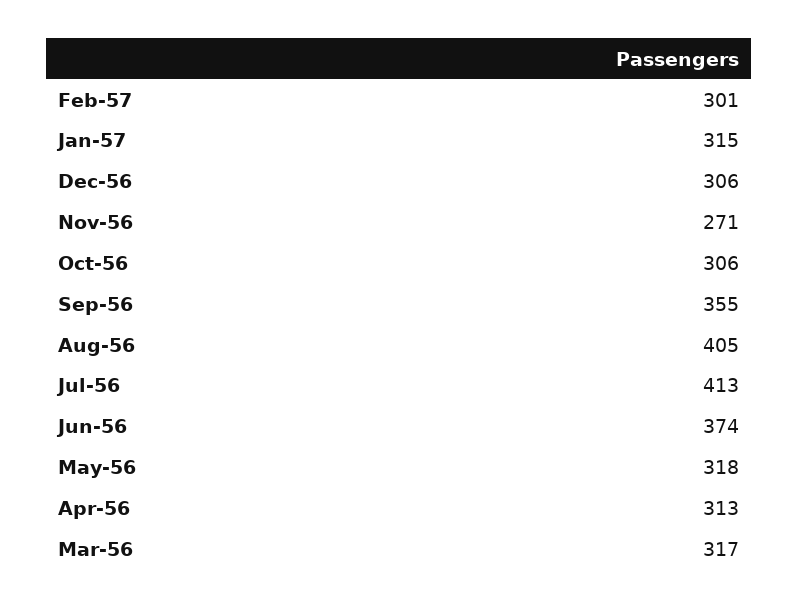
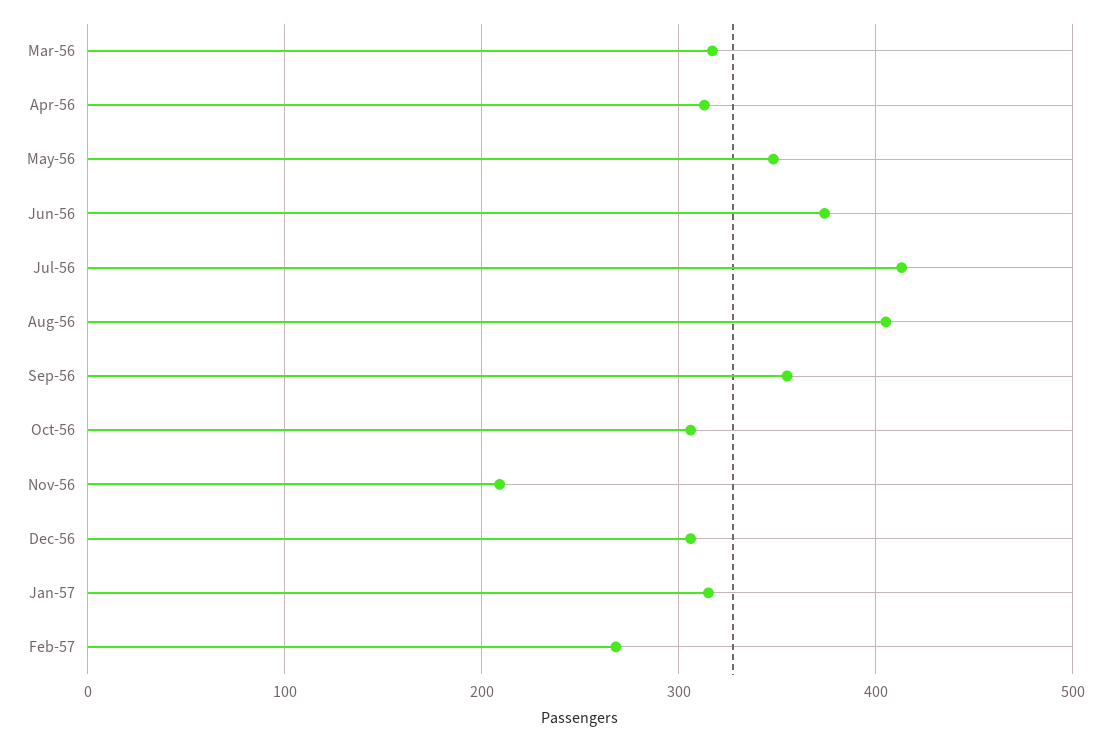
Feb-57: 301 -> 270
Nov-56: 271 -> 210
May-56: 318 -> 350

